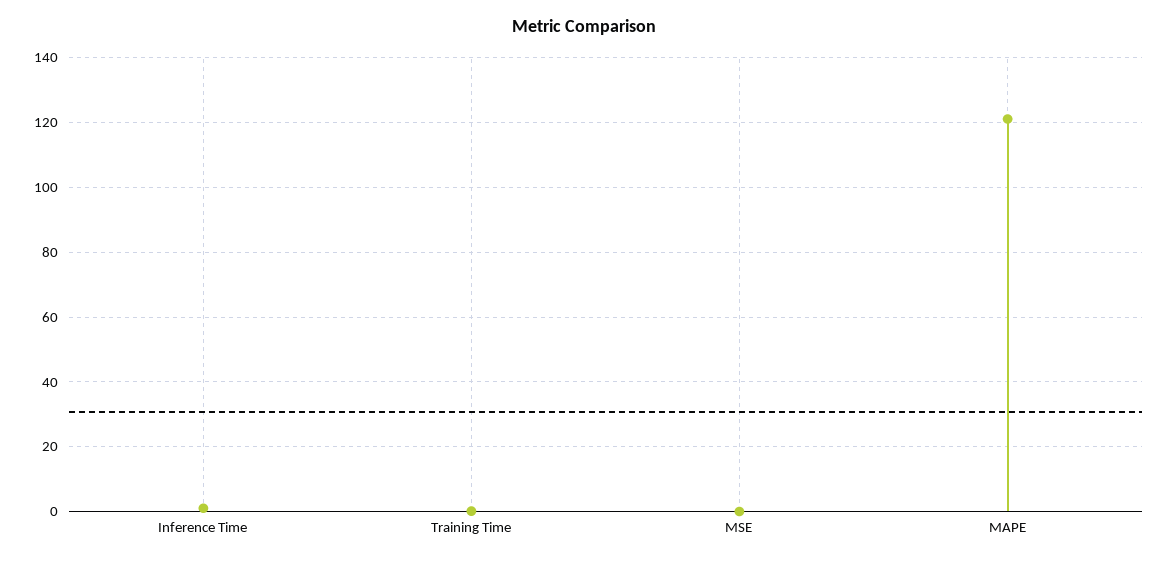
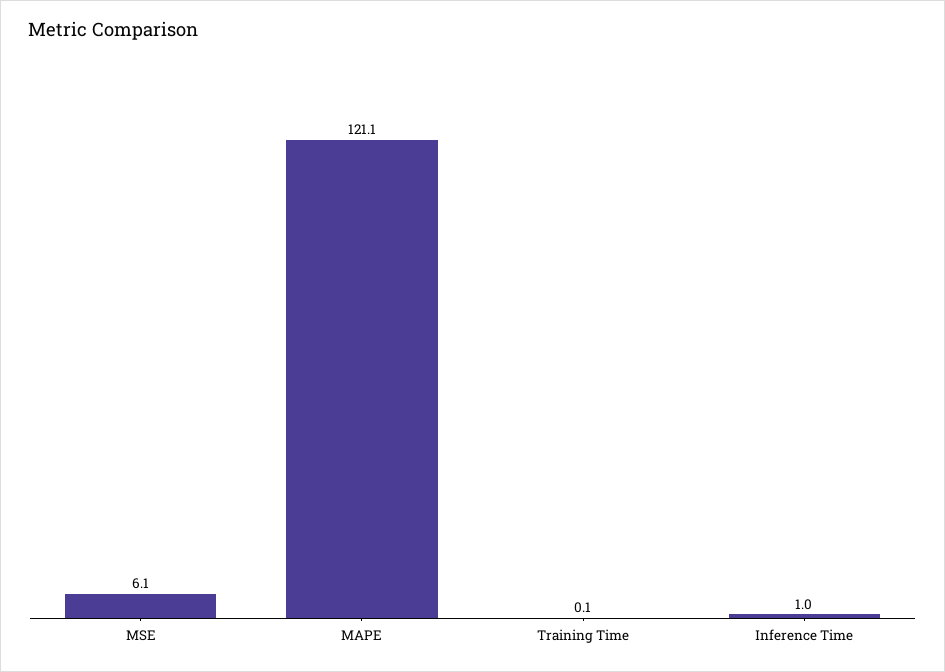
MSE: 0 -> 6.1

